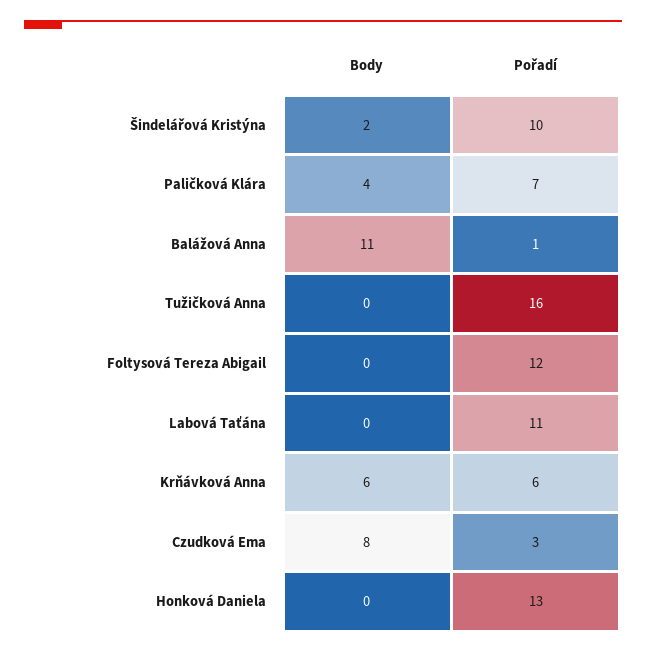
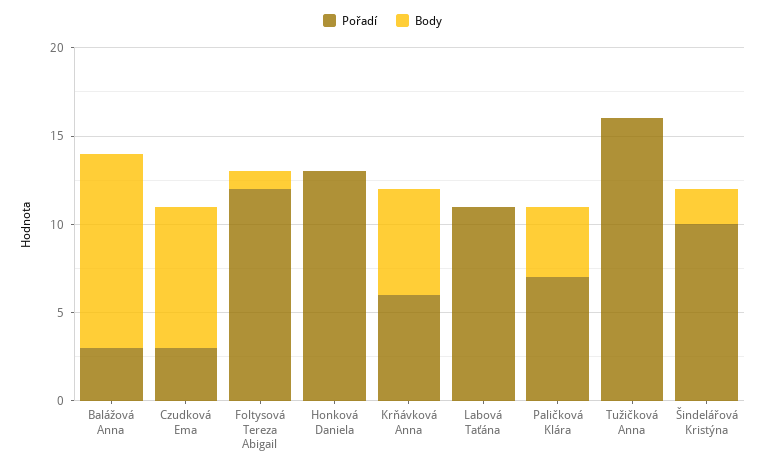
Pořadí, Balážová Anna: 1 -> 3
Body, Foltysová Tereza Abigail: 0 -> 1

